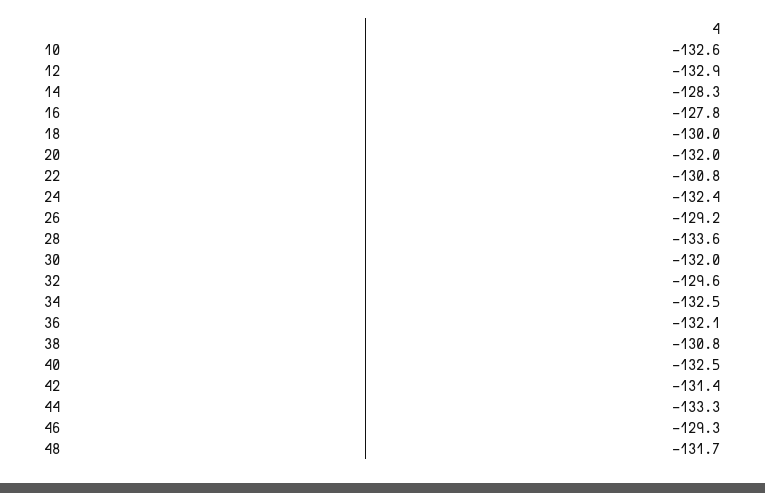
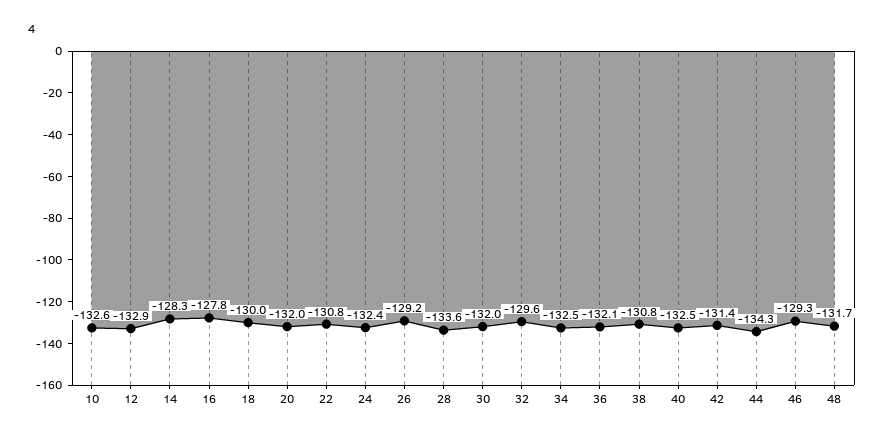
44: -133.3 -> -134.3

